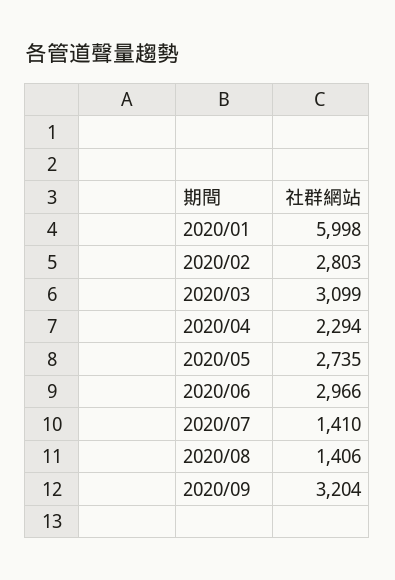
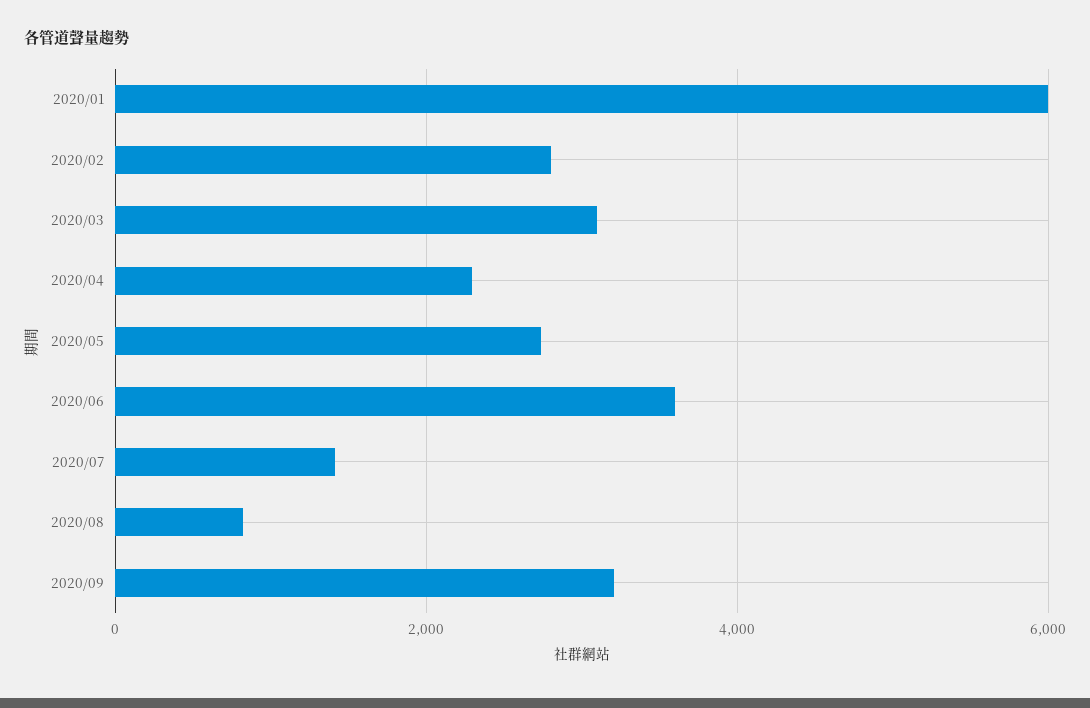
2020/06: 2966 -> 3600
2020/08: 1406 -> 800

